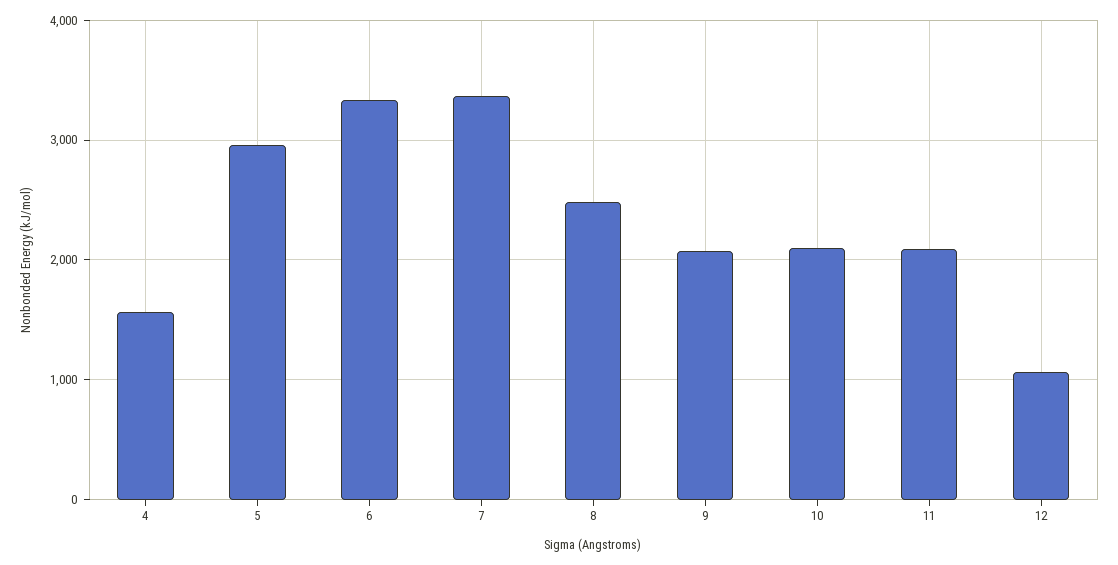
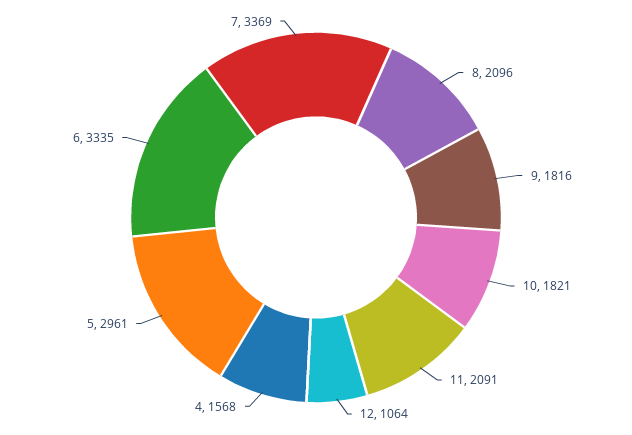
8: 2500 -> 2096
9: 2100 -> 1816
10: 2100 -> 1821

